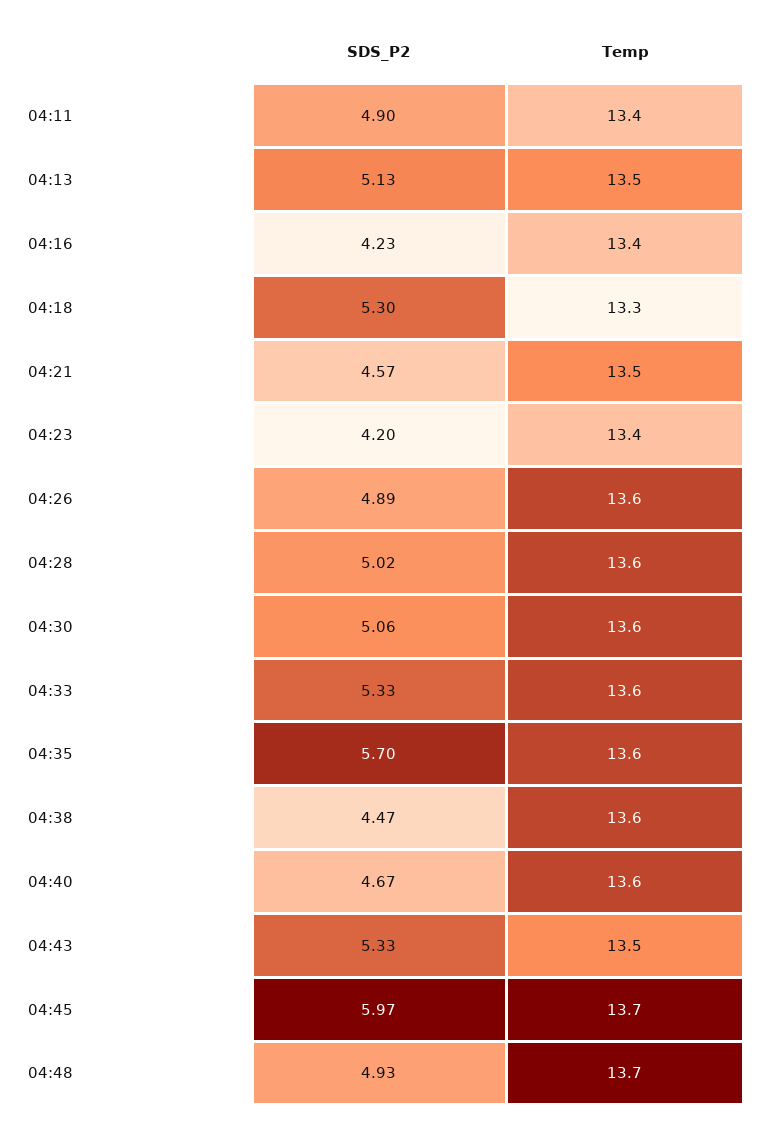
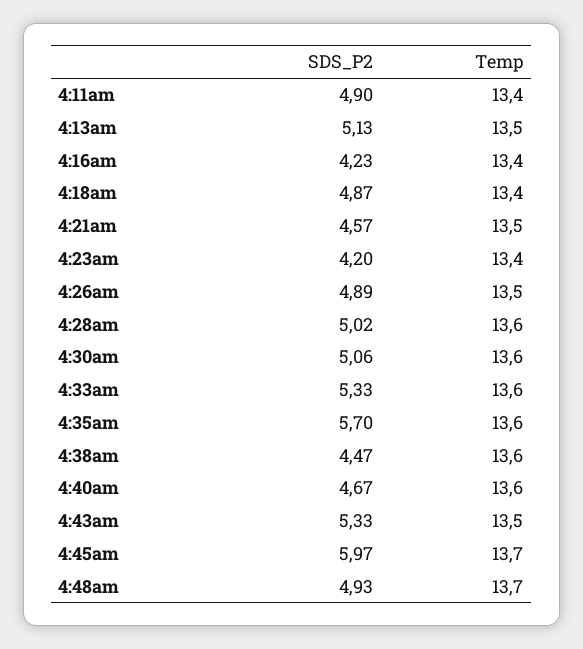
SDS_P2, 04:18: 5.3 -> 4.87
Temp, 04:18: 13.3 -> 13.4
Temp, 04:26: 13.6 -> 13.5

